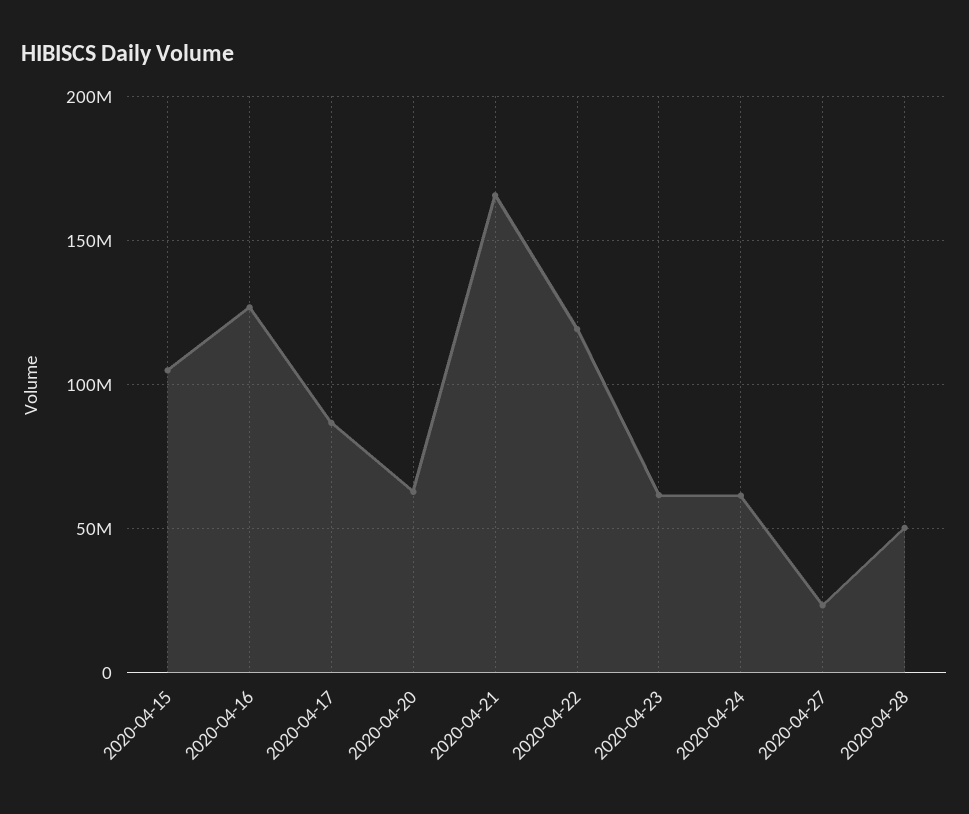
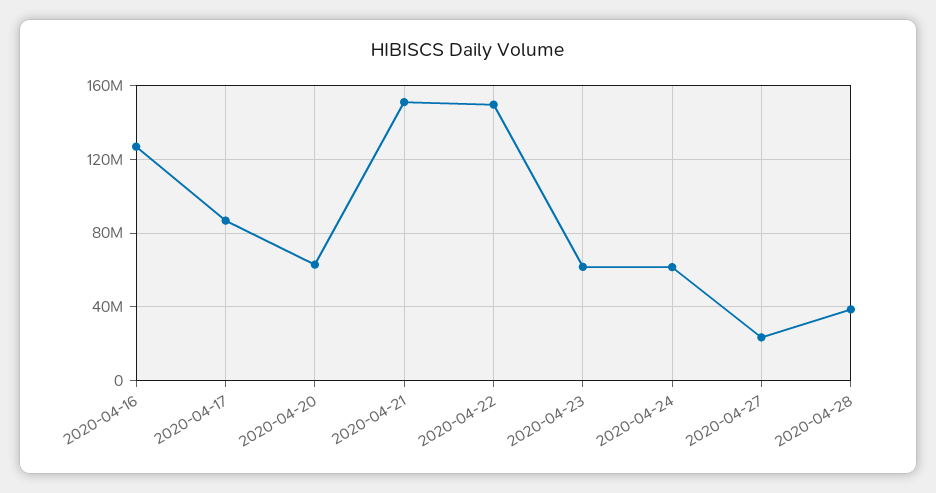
2020-04-15: 105000000 -> none
2020-04-21: 165000000 -> 150000000
2020-04-22: 120000000 -> 150000000
2020-04-28: 50000000 -> 40000000

